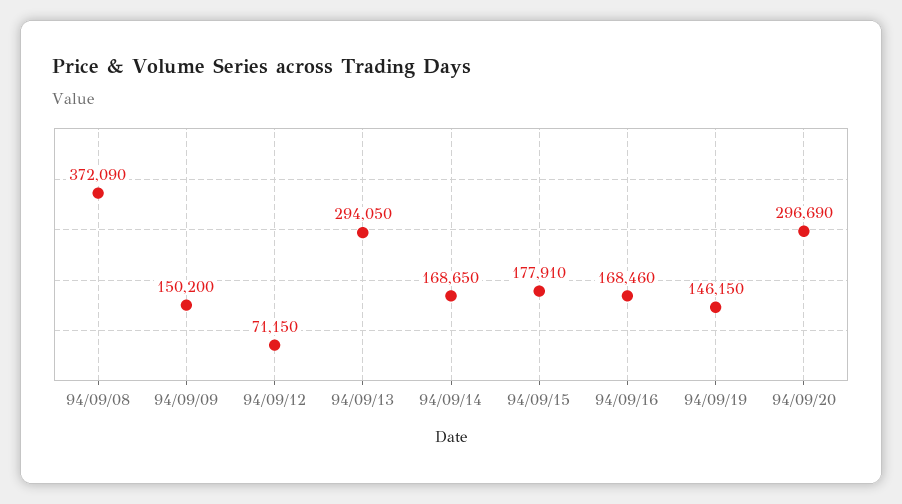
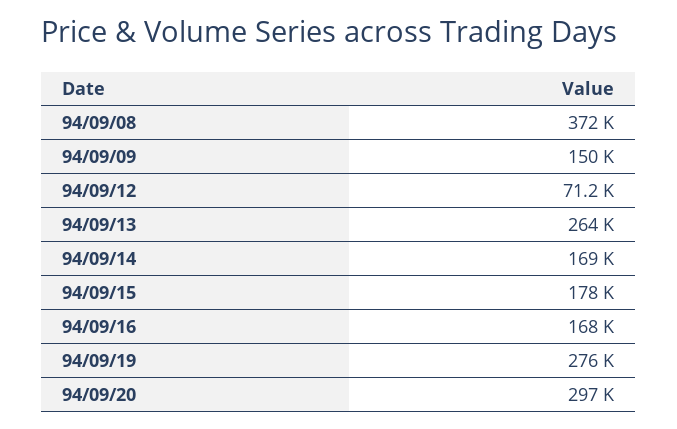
94/09/13: 294050 -> 264000
94/09/19: 146150 -> 276000

